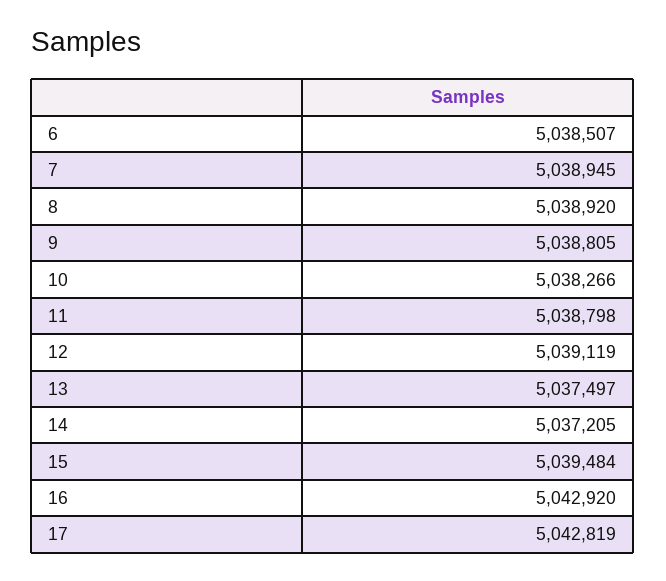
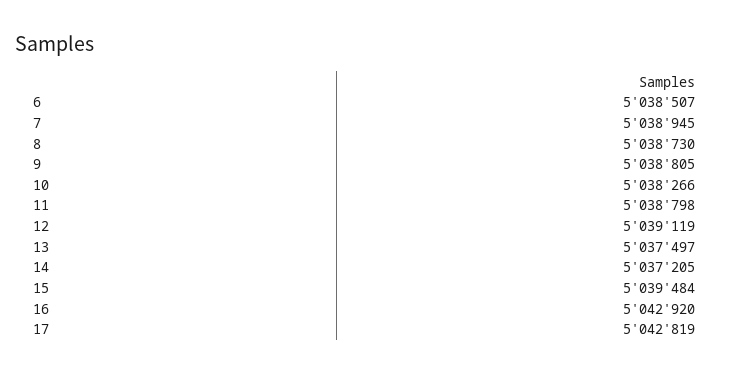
8: 5038920 -> 5038730

